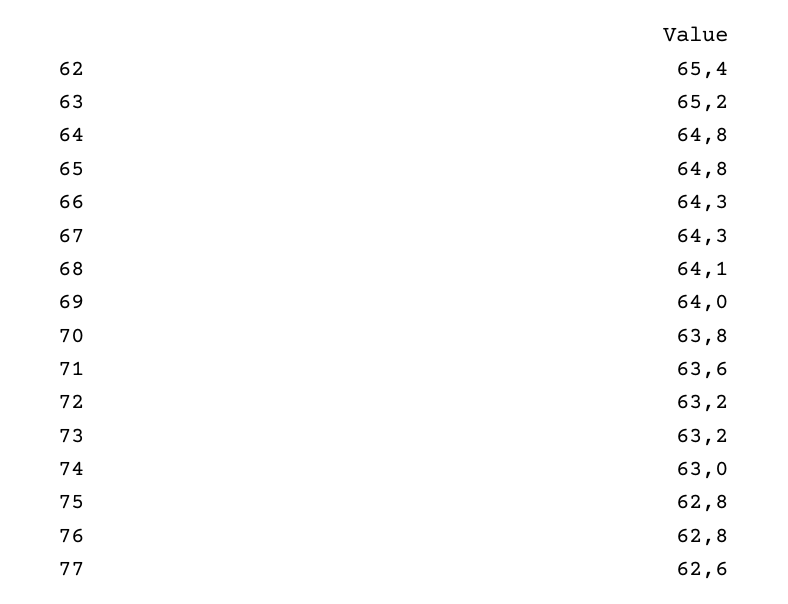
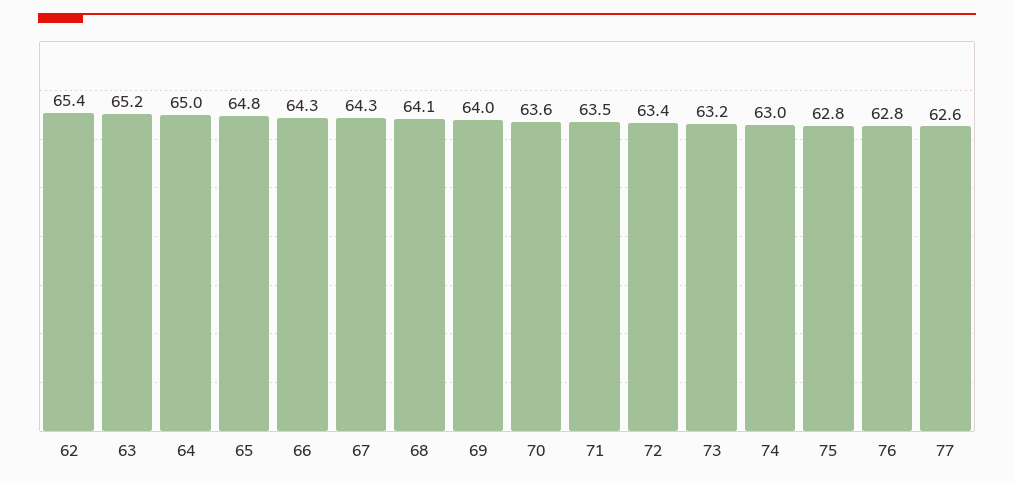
64: 64.8 -> 65
70: 63.8 -> 63.6
71: 63.6 -> 63.5
72: 63.2 -> 63.4

